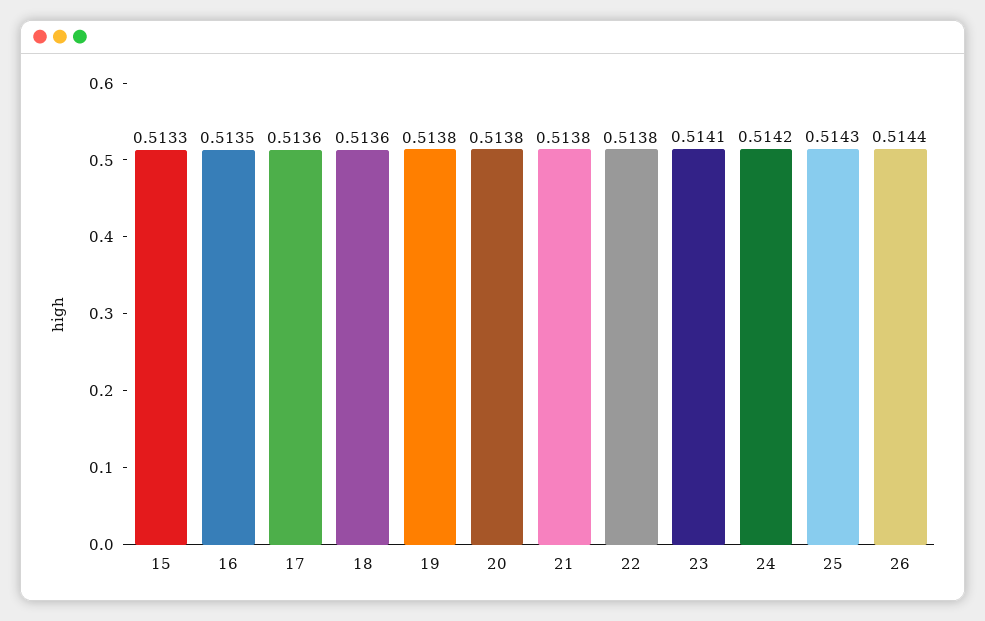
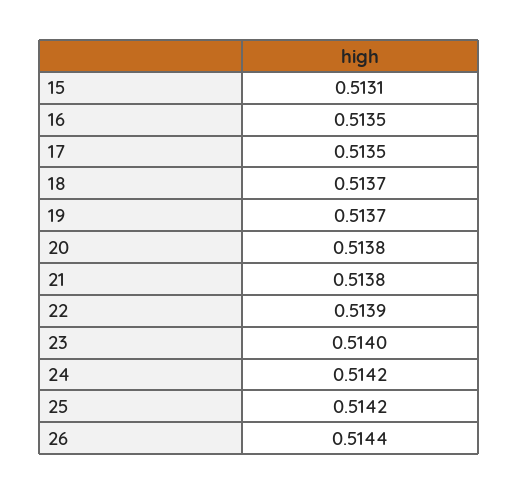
15: 0.5133 -> 0.5131
17: 0.5136 -> 0.5135
18: 0.5136 -> 0.5137
19: 0.5138 -> 0.5137
22: 0.5138 -> 0.5139
23: 0.5141 -> 0.514
25: 0.5143 -> 0.5142

